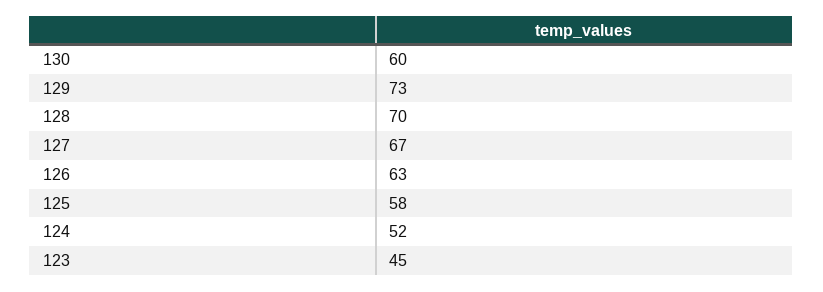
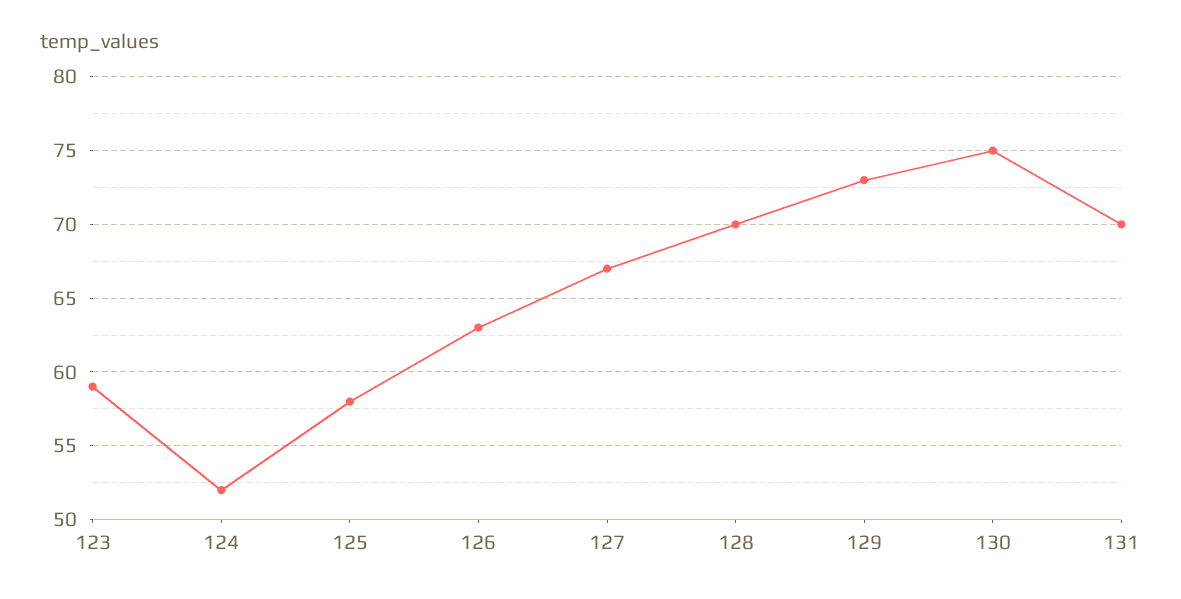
130: 60 -> 75
123: 45 -> 59
131: none -> 70

